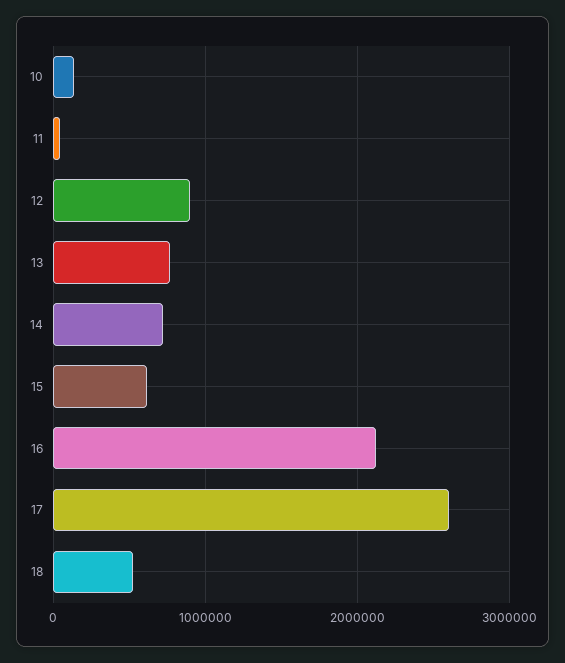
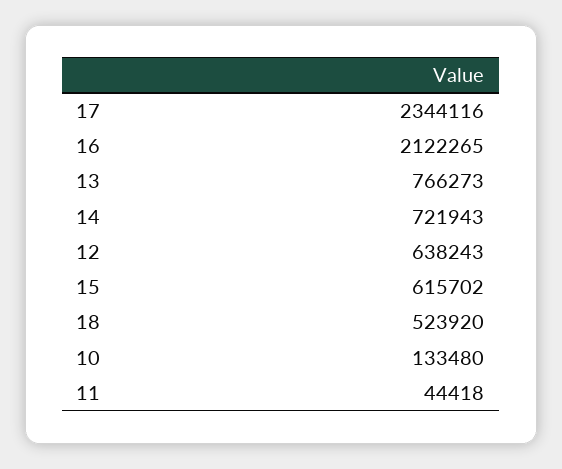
12: 900000 -> 638243
17: 2600000 -> 2344116

